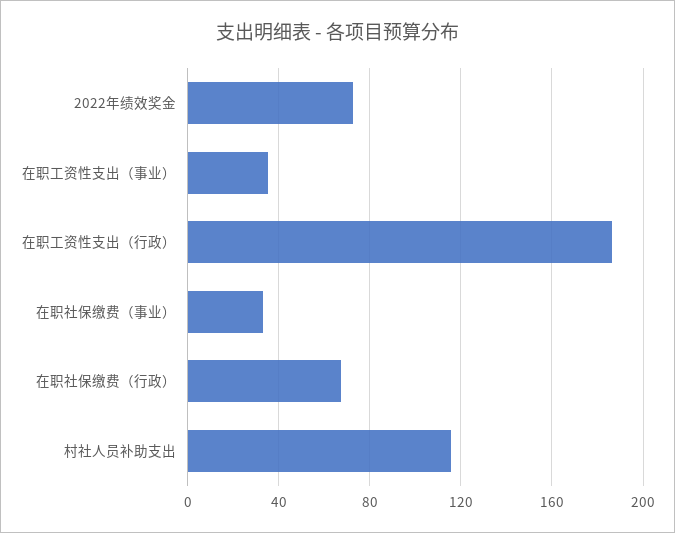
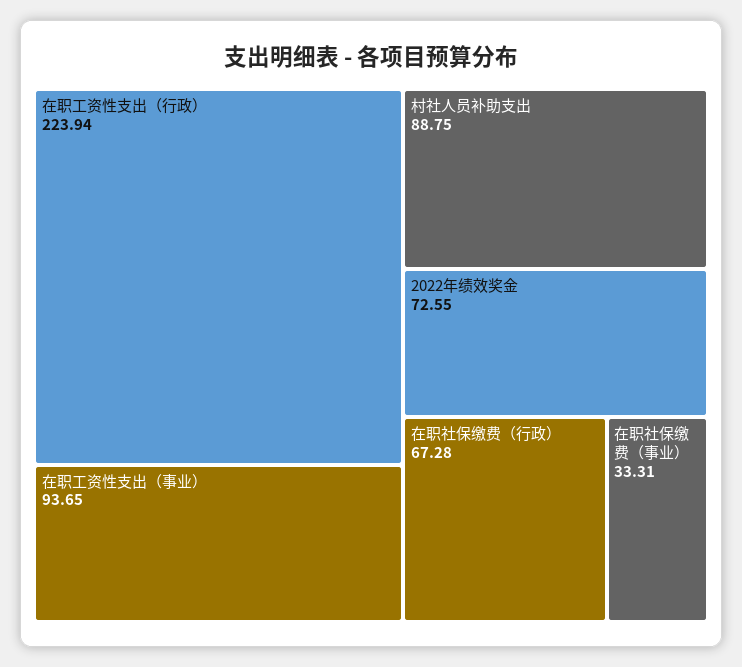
在职工资性支出（事业）: 35 -> 93.65
在职工资性支出（行政）: 185 -> 223.94
村社人员补助支出: 115 -> 88.75

